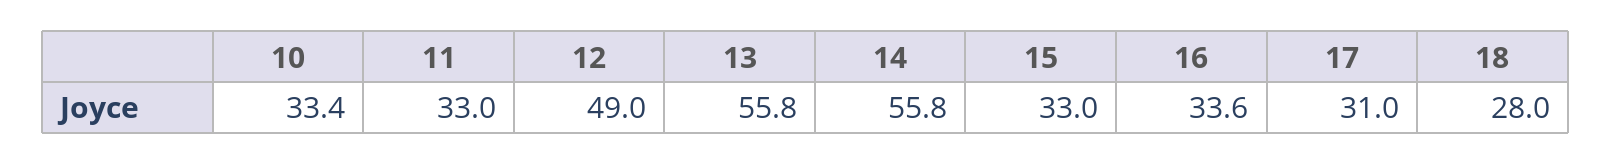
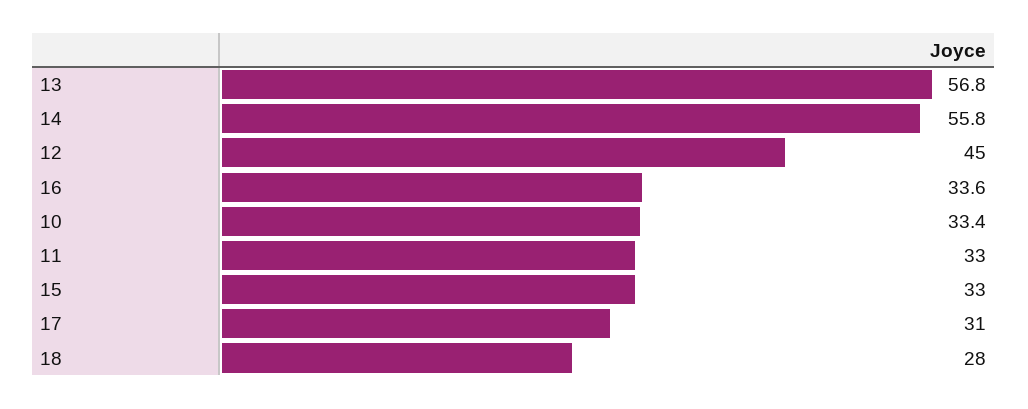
12: 49 -> 45
13: 55.8 -> 56.8

